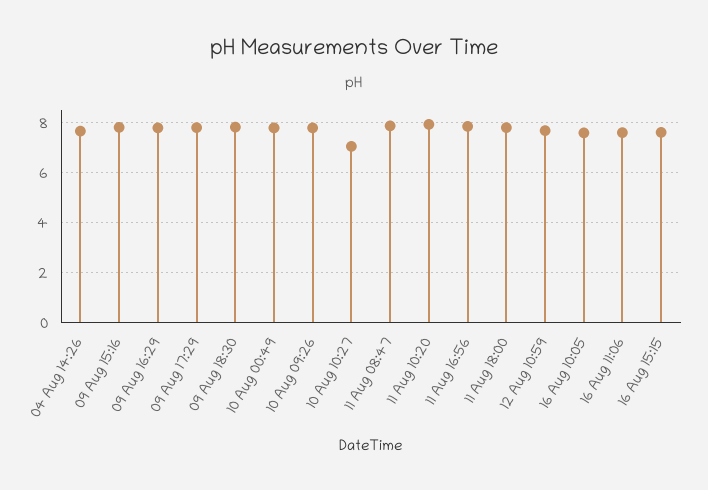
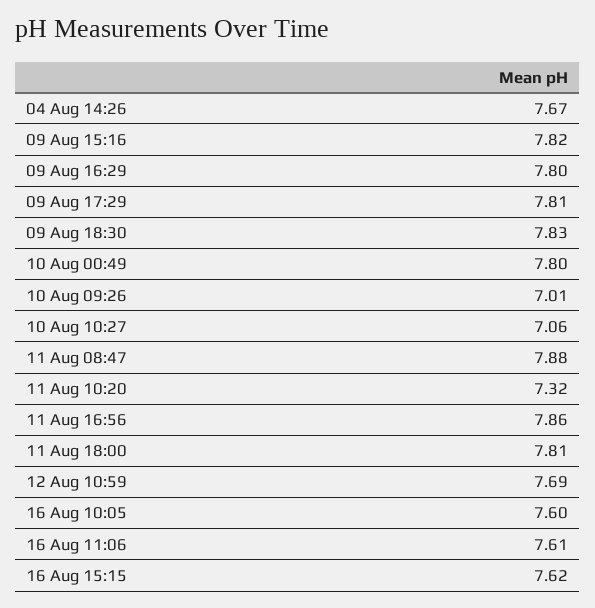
10 Aug 09:26: 7.75 -> 7.01
11 Aug 10:20: 8 -> 7.32

